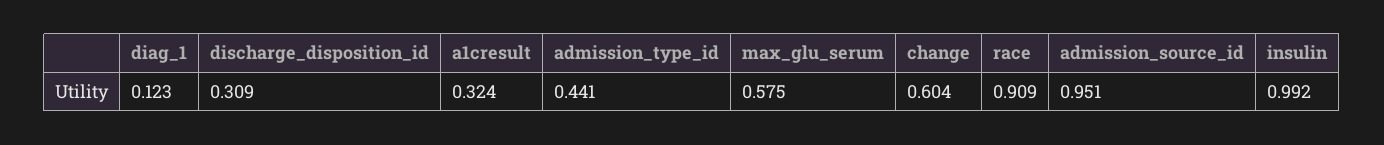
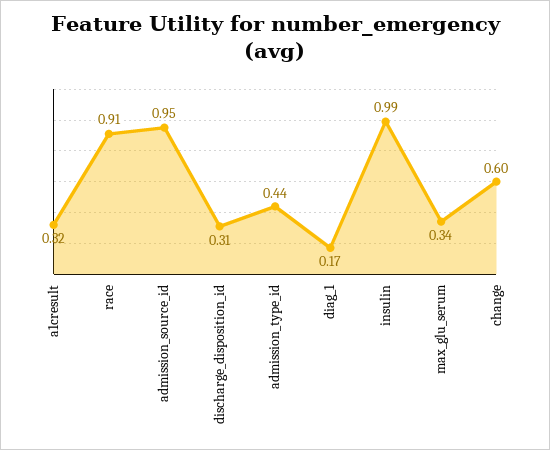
diag_1: 0.123 -> 0.17
max_glu_serum: 0.575 -> 0.34

